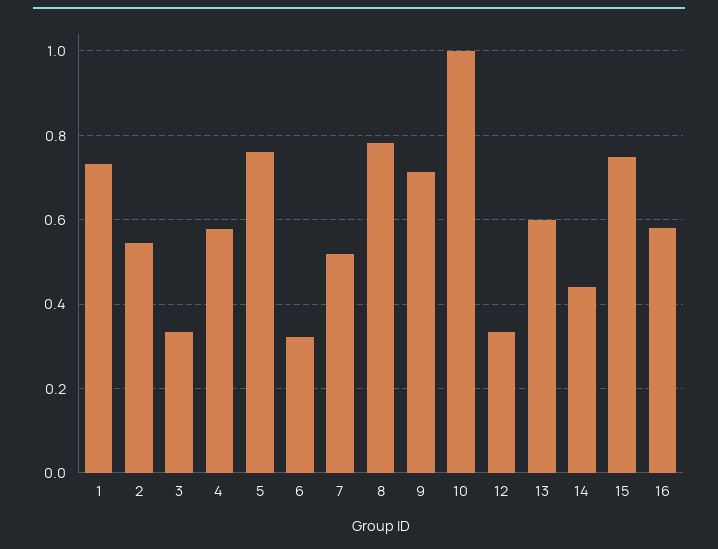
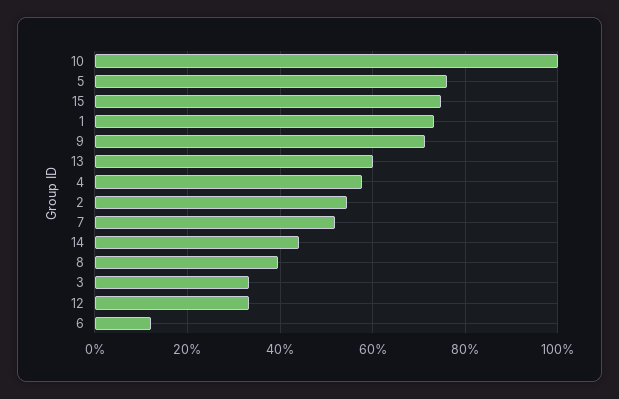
6: 0.32 -> 0.12
8: 0.78 -> 0.4
16: 0.58 -> none

